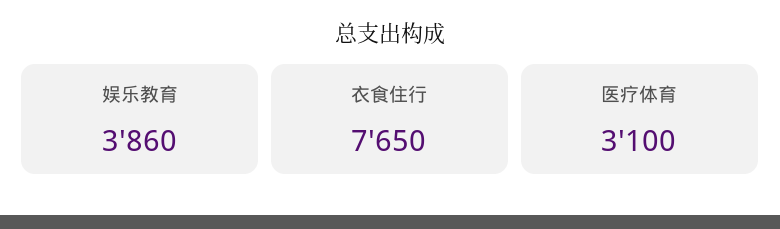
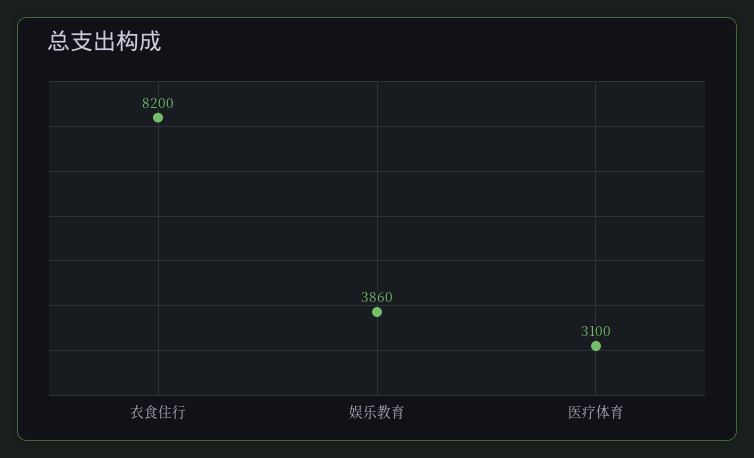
衣食住行: 7650 -> 8200

